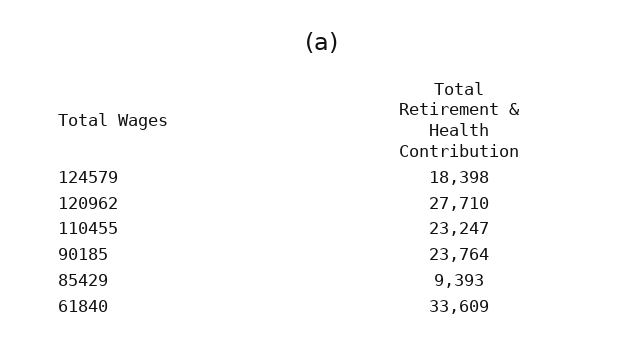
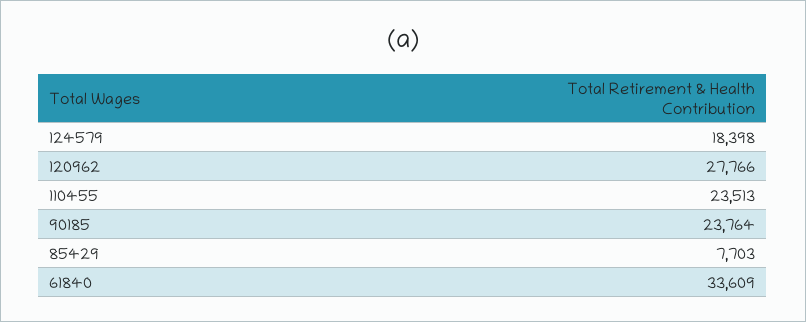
120962: 27710 -> 27766
110455: 23247 -> 23513
85429: 9393 -> 7703

